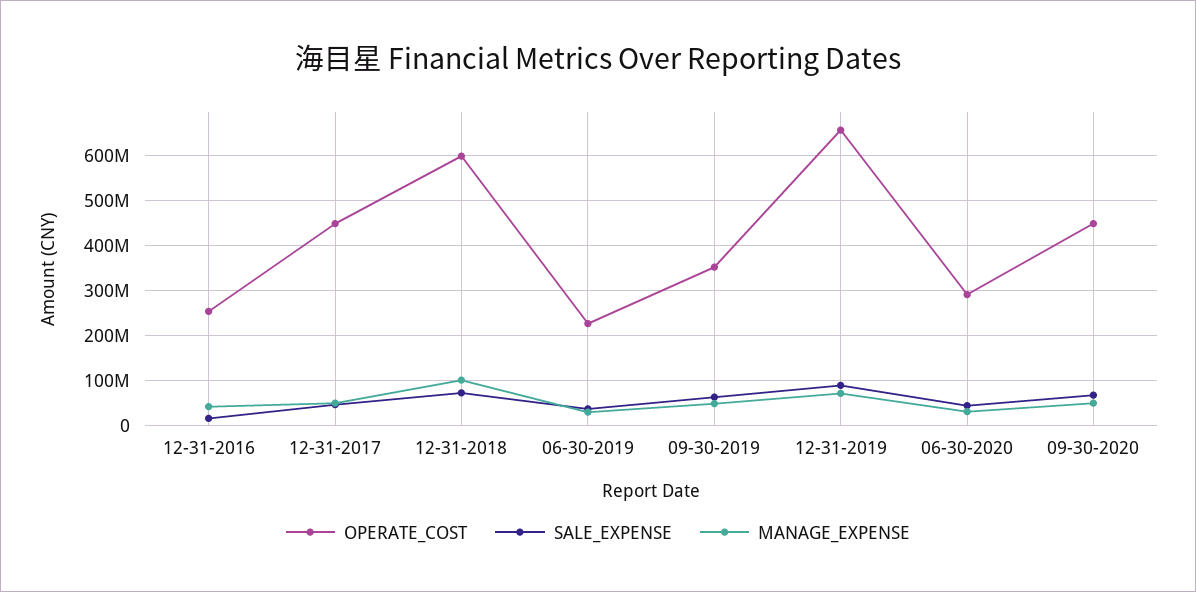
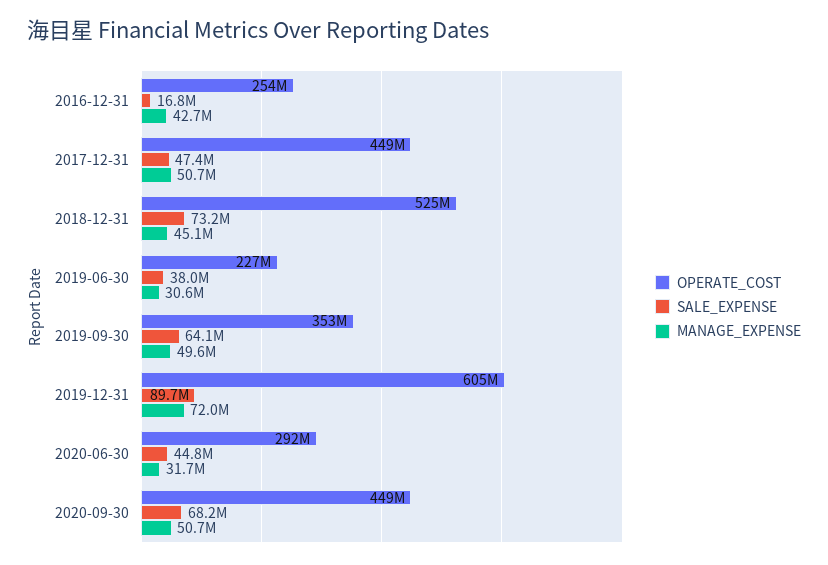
OPERATE_COST, 12-31-2018: 600000000 -> 525000000
MANAGE_EXPENSE, 12-31-2018: 100000000 -> 45100000
OPERATE_COST, 12-31-2019: 660000000 -> 605000000

